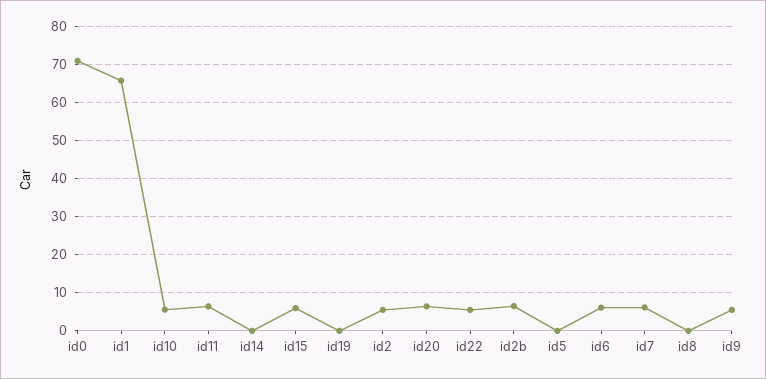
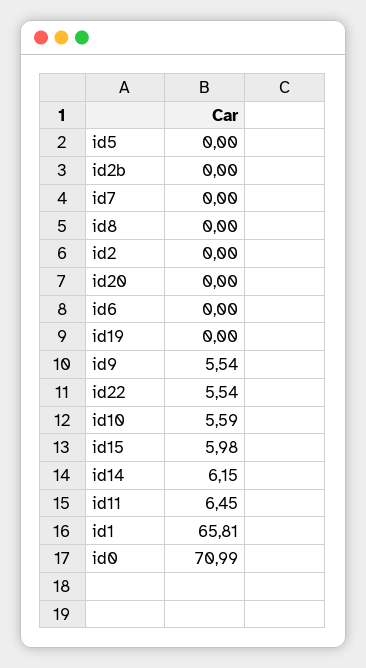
id14: 0 -> 6.15
id2: 6 -> 0
id20: 6 -> 0
id2b: 6 -> 0
id6: 6 -> 0
id7: 6 -> 0

